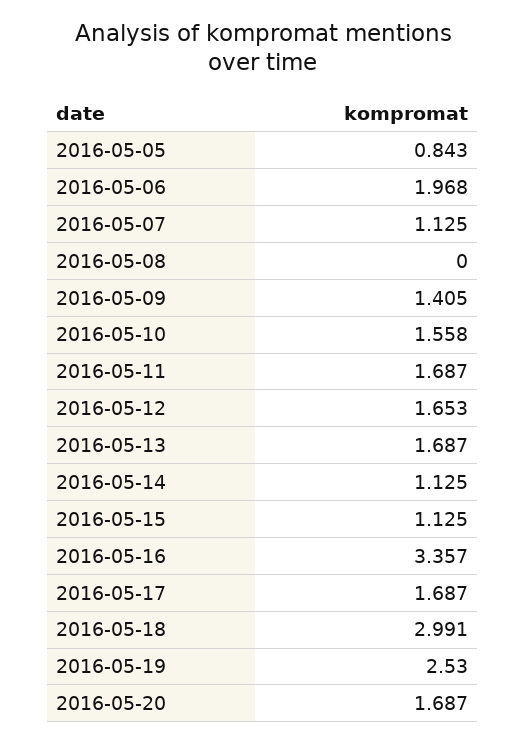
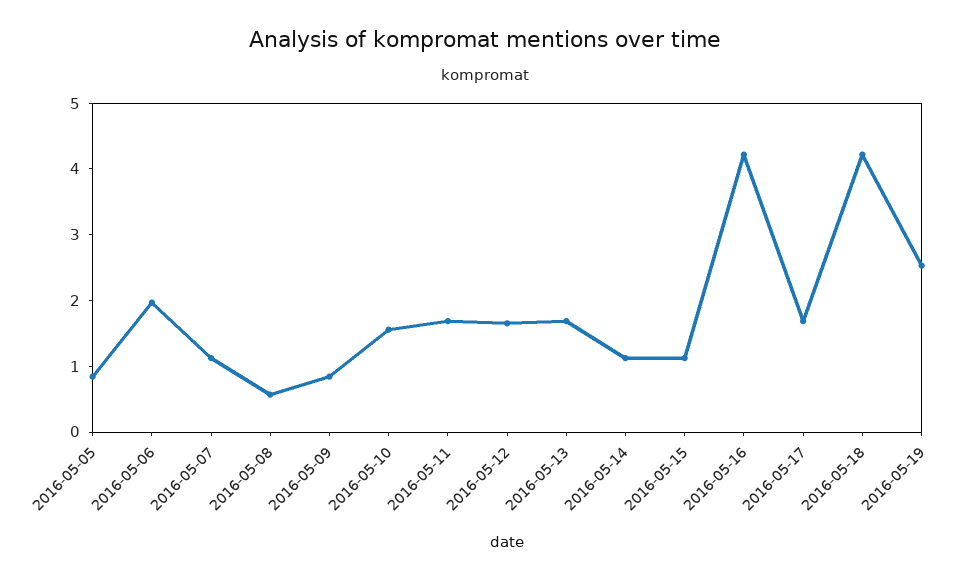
2016-05-08: 0 -> 0.6
2016-05-09: 1.405 -> 0.8
2016-05-16: 3.357 -> 4.2
2016-05-18: 2.991 -> 4.2
2016-05-20: 1.687 -> none

